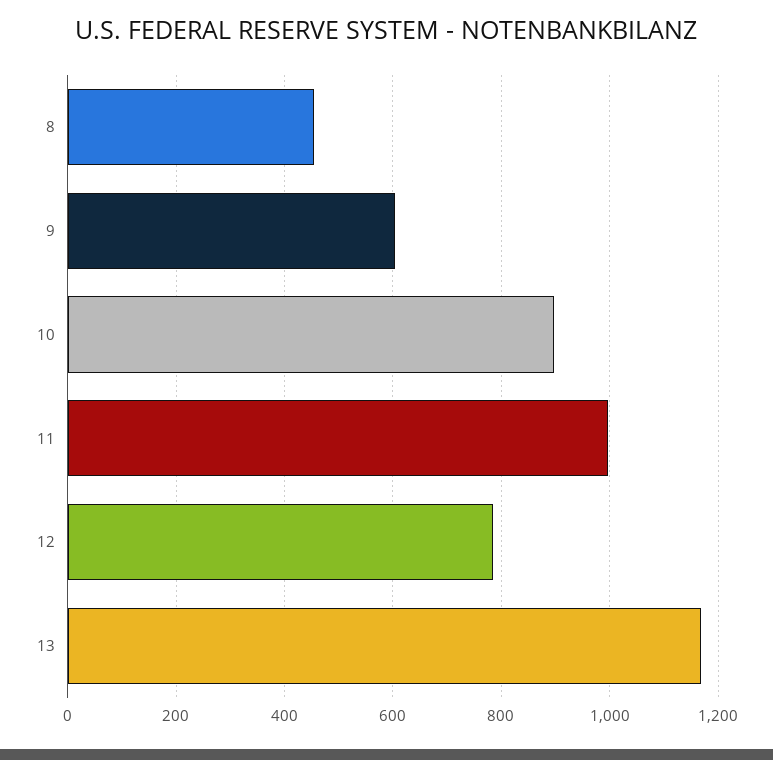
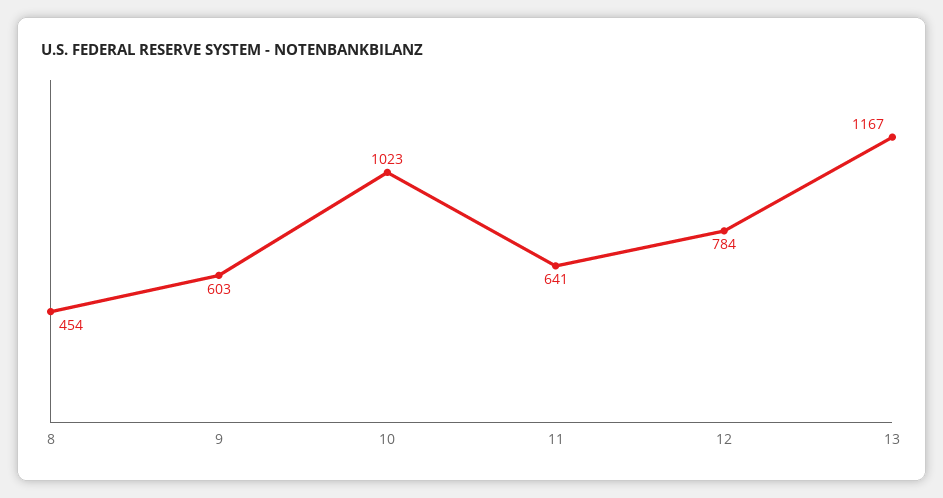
10: 900 -> 1023
11: 1000 -> 641

